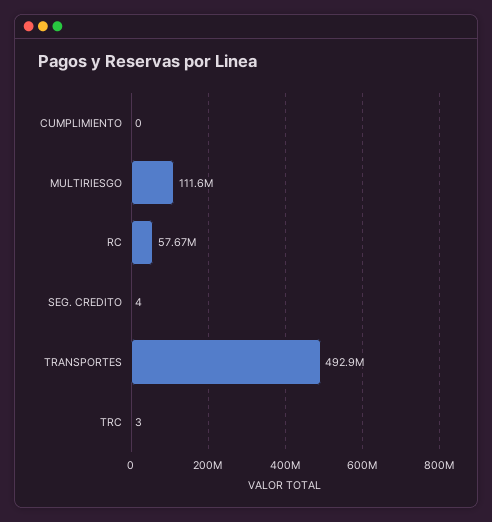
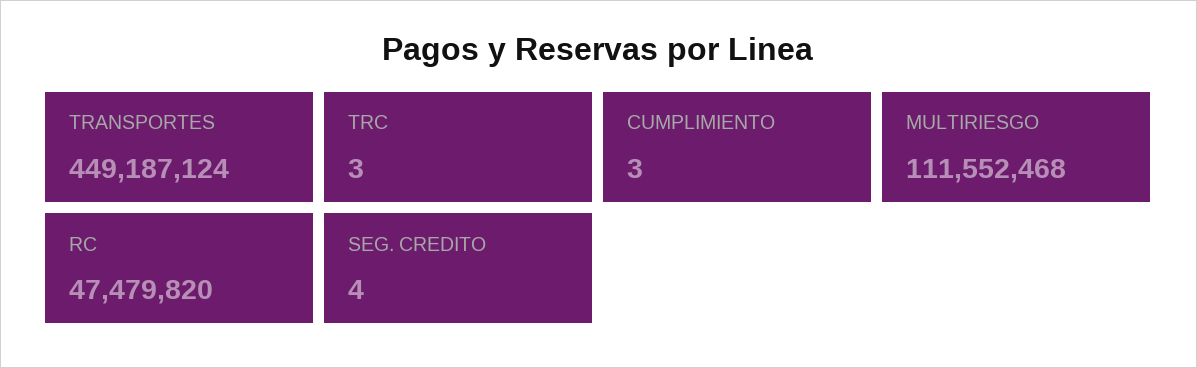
CUMPLIMIENTO: 0 -> 3
RC: 57670000 -> 47479820
TRANSPORTES: 492900000 -> 449187124

